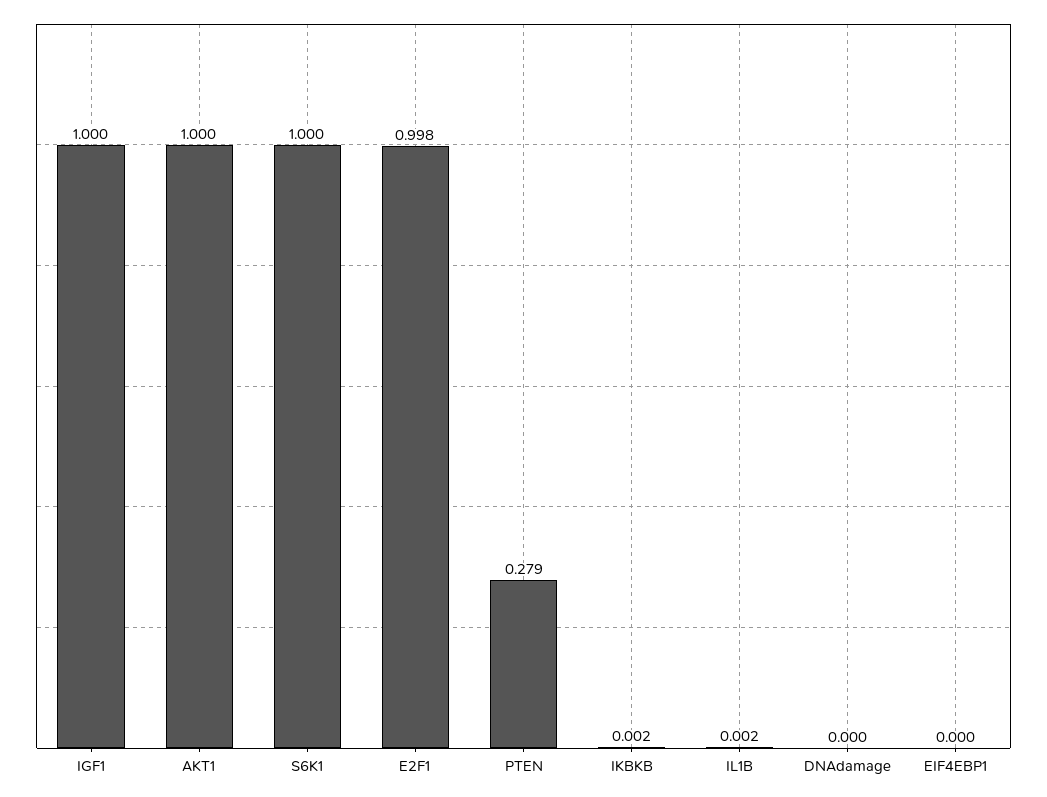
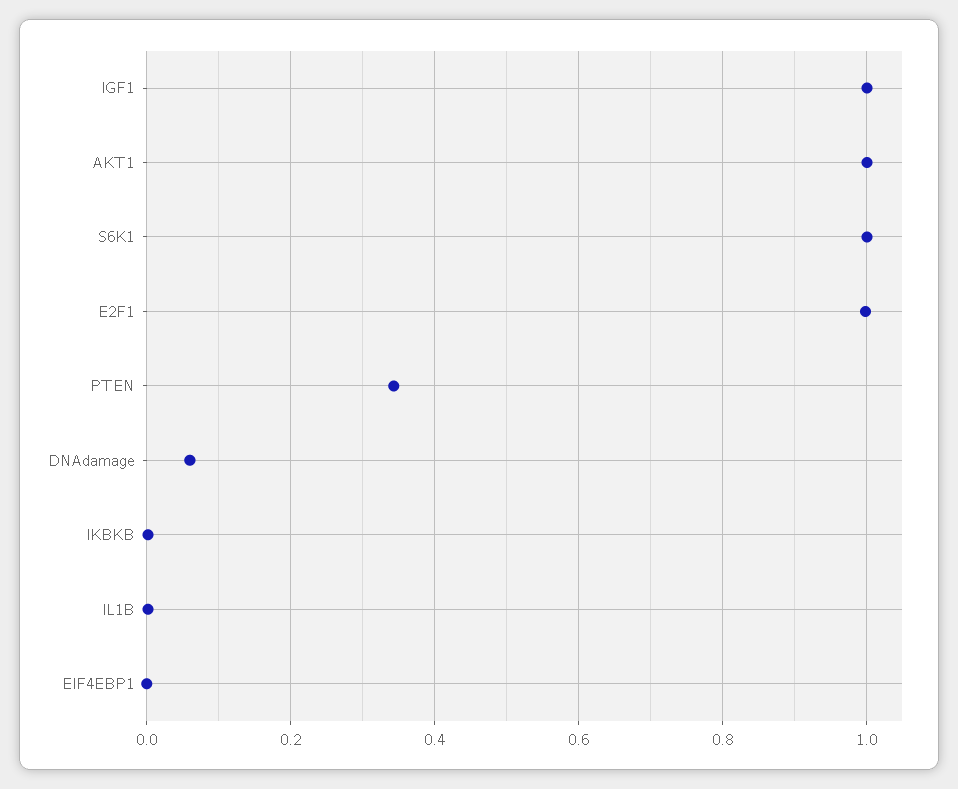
PTEN: 0.279 -> 0.34
DNAdamage: 0 -> 0.06

